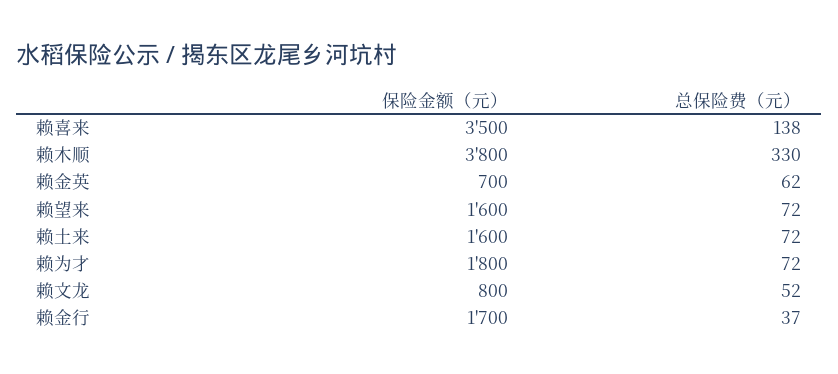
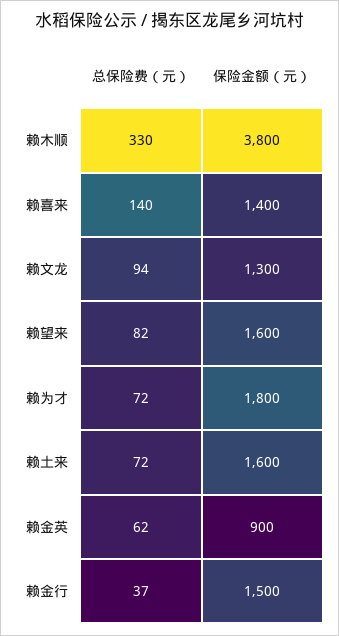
保险金额（元）, 赖喜来: 3500 -> 1400
总保险费（元）, 赖喜来: 138 -> 140
保险金额（元）, 赖金英: 700 -> 900
总保险费（元）, 赖望来: 72 -> 82
保险金额（元）, 赖文龙: 800 -> 1300
总保险费（元）, 赖文龙: 52 -> 94
保险金额（元）, 赖金行: 1700 -> 1500

